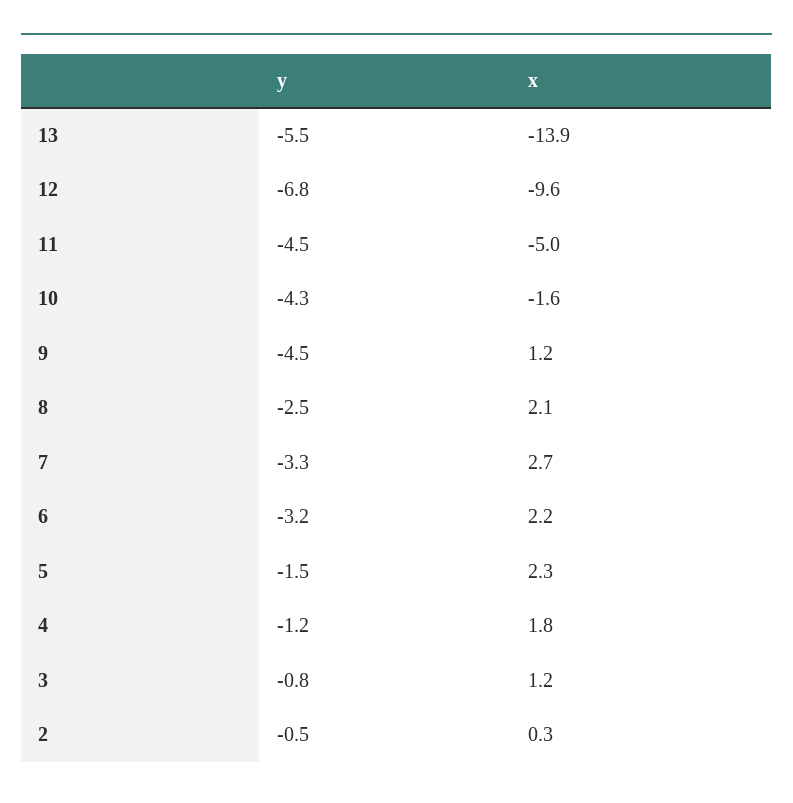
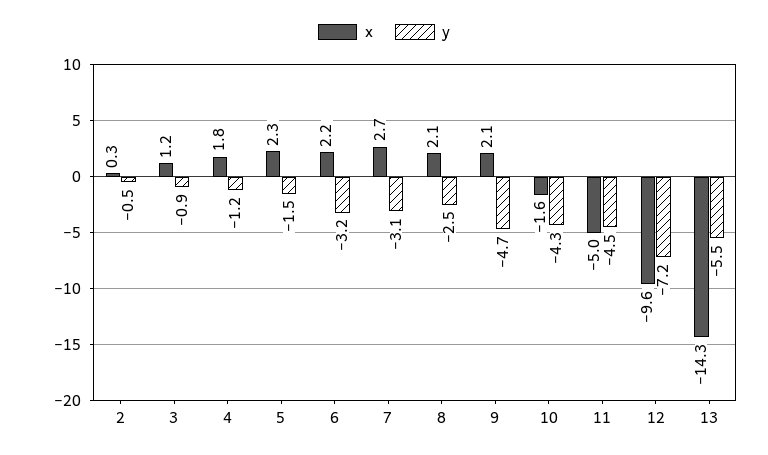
x, 13: -13.9 -> -14.3
y, 12: -6.8 -> -7.2
y, 9: -4.5 -> -4.7
x, 9: 1.2 -> 2.1
y, 7: -3.3 -> -3.1
y, 3: -0.8 -> -0.9

